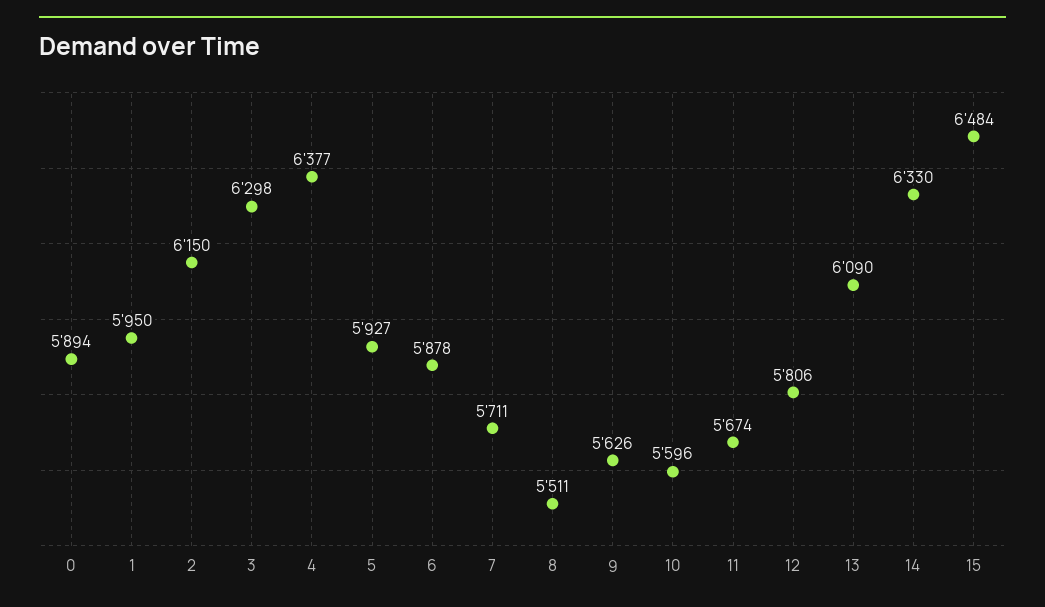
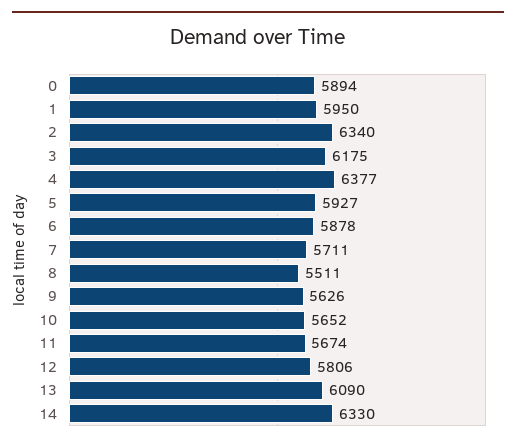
2: 6150 -> 6340
3: 6298 -> 6175
10: 5596 -> 5652
15: 6484 -> none

